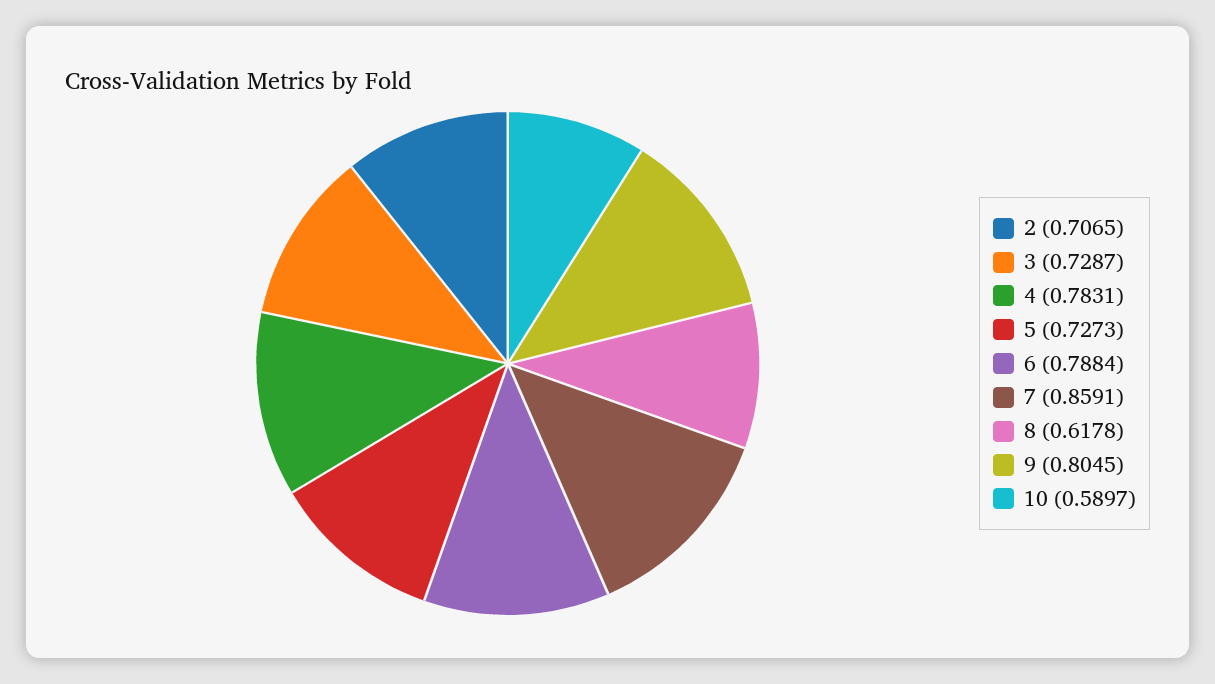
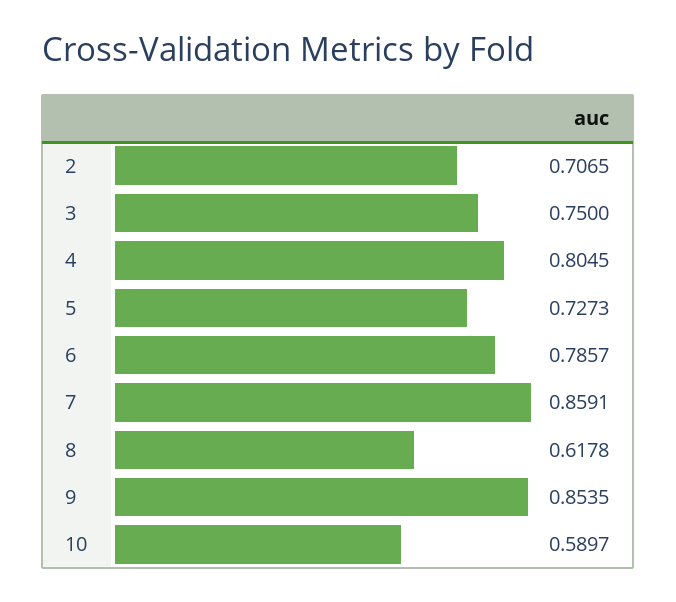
3: 0.7287 -> 0.75
4: 0.7831 -> 0.8045
6: 0.7884 -> 0.7857
9: 0.8045 -> 0.8535

